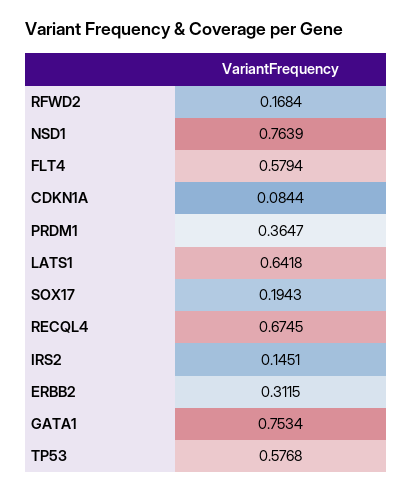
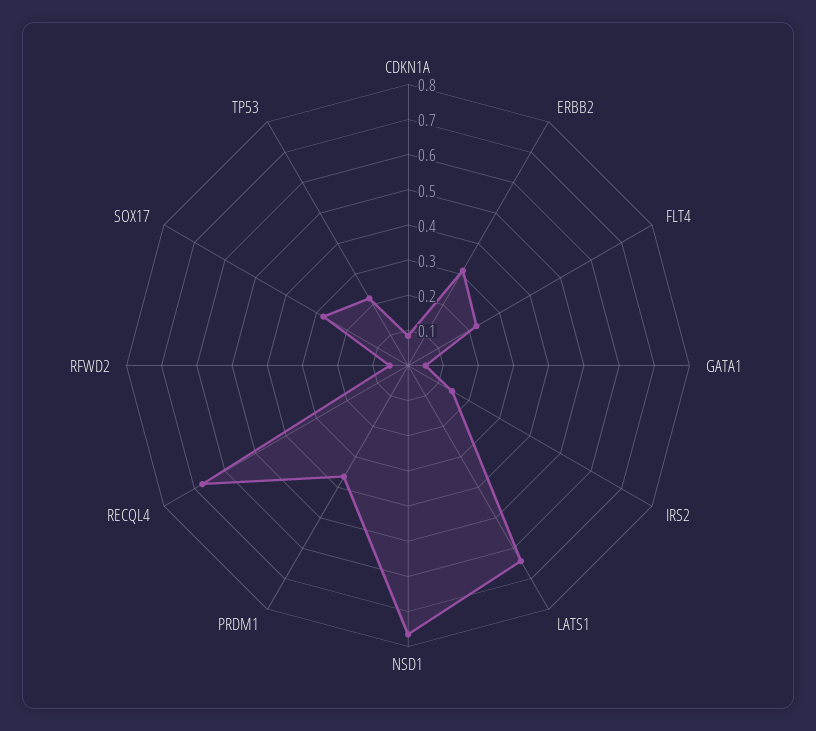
RFWD2: 0.1684 -> 0.05
FLT4: 0.5794 -> 0.225
SOX17: 0.1943 -> 0.275
GATA1: 0.7534 -> 0.05
TP53: 0.5768 -> 0.225

